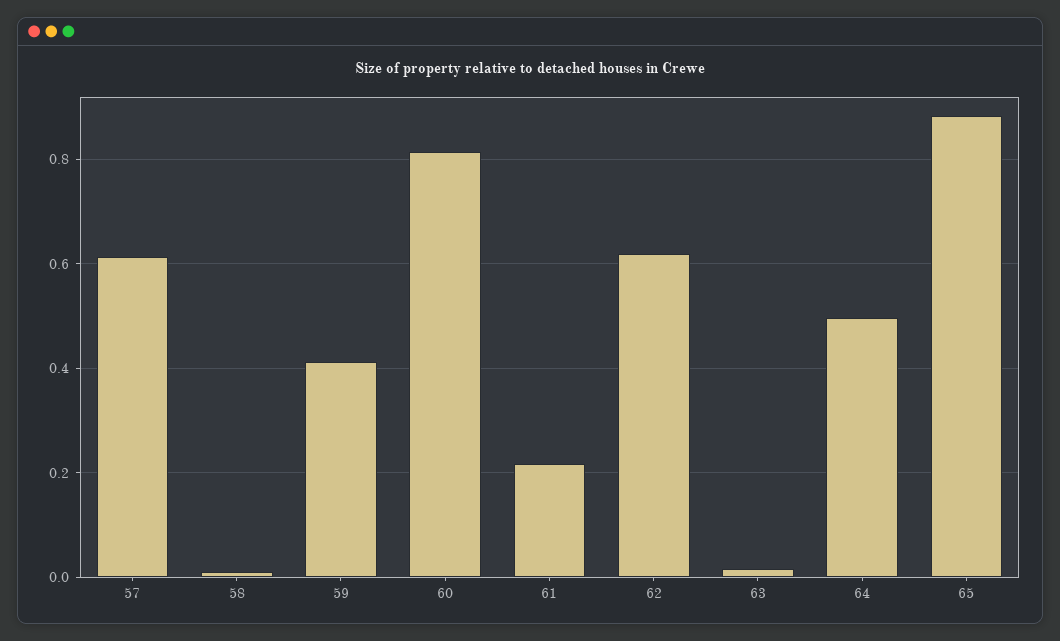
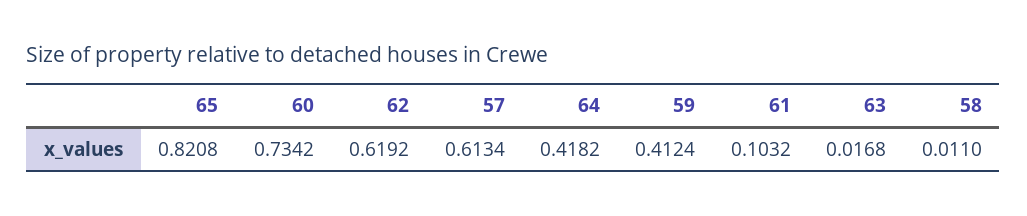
60: 0.82 -> 0.7342
61: 0.22 -> 0.1032
64: 0.5 -> 0.4182
65: 0.88 -> 0.8208

